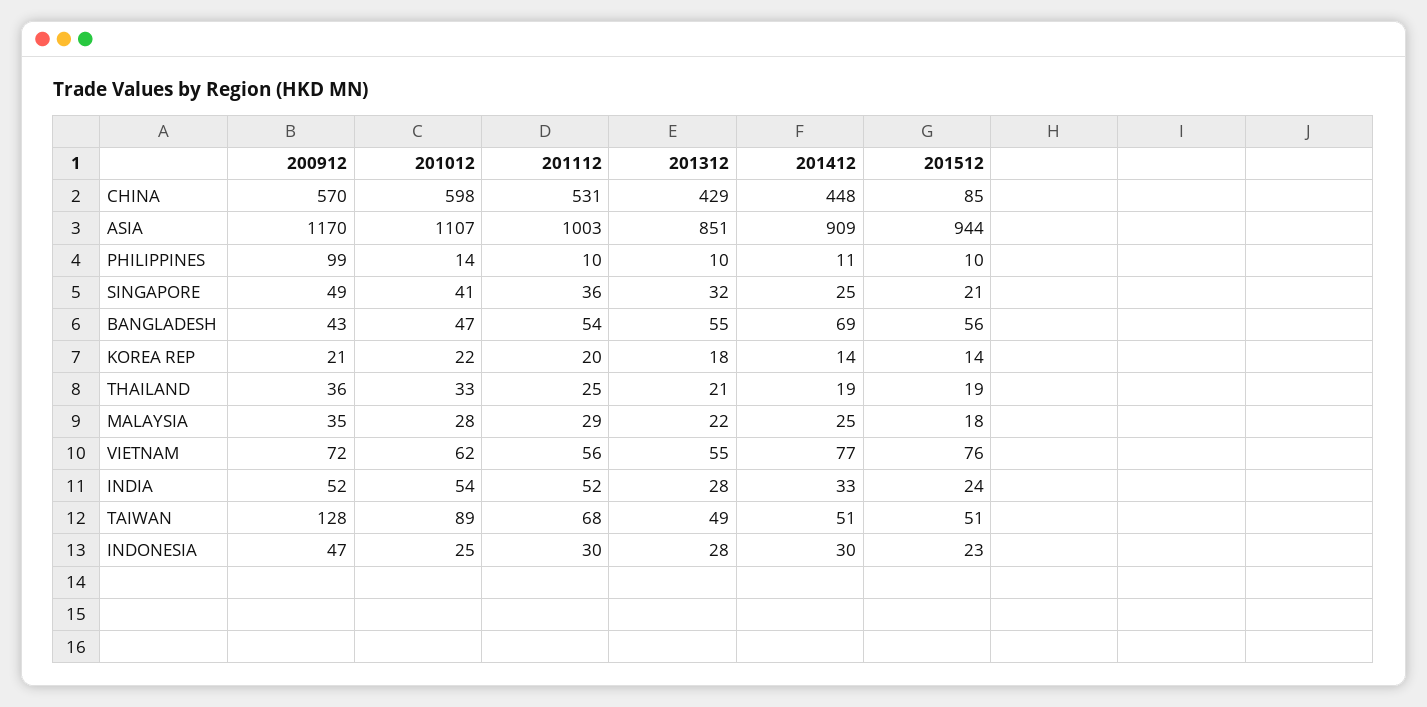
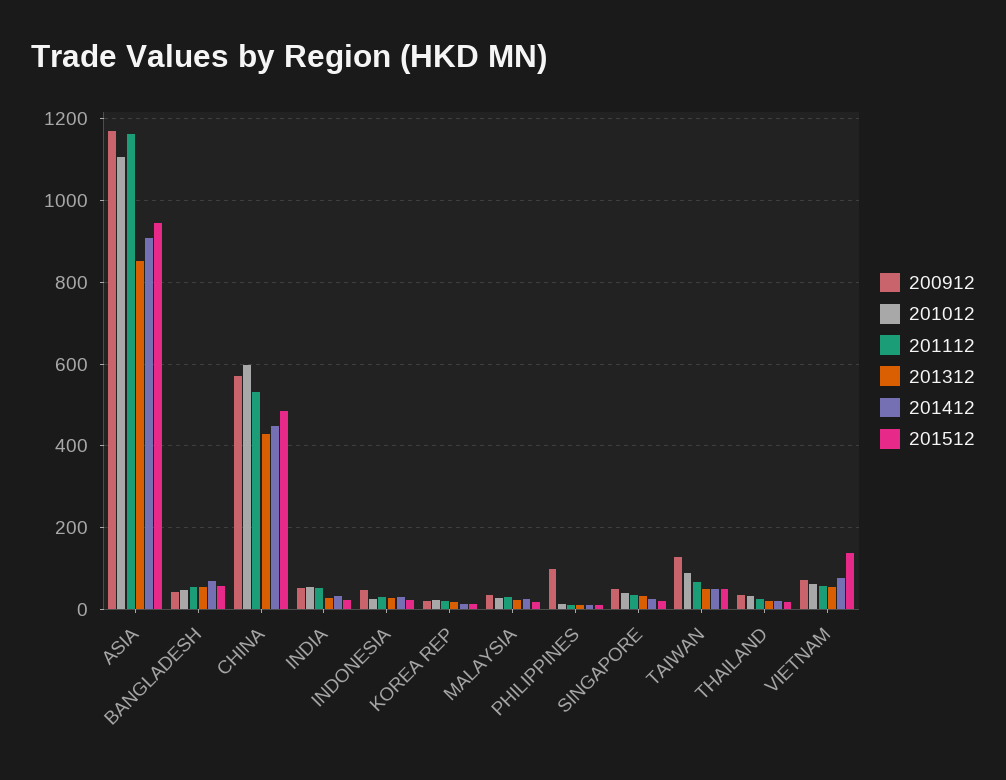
201512, CHINA: 85 -> 480
201112, ASIA: 1003 -> 1160
201512, VIETNAM: 76 -> 140

